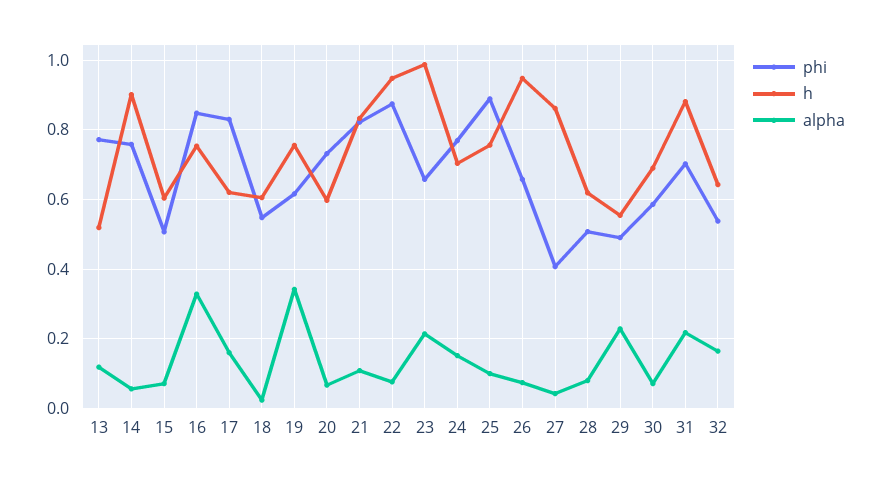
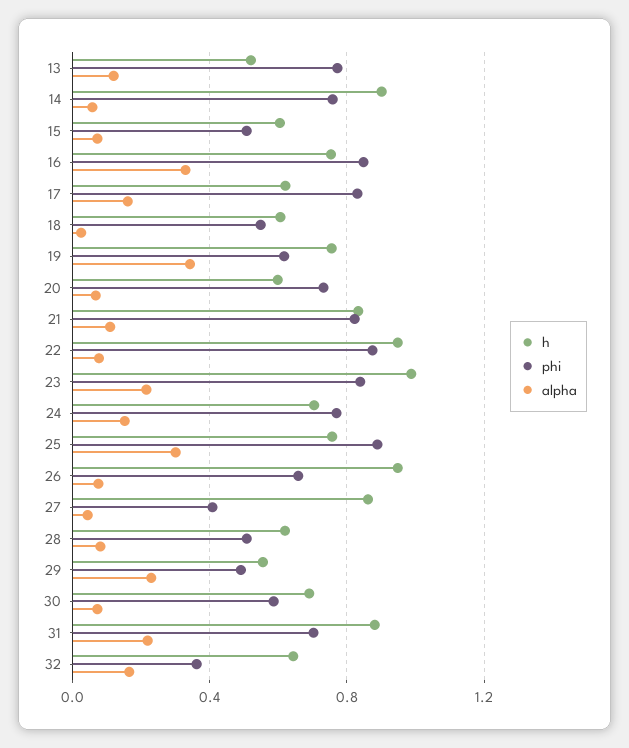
phi, 23: 0.66 -> 0.85
alpha, 25: 0.1 -> 0.3
phi, 32: 0.54 -> 0.35

